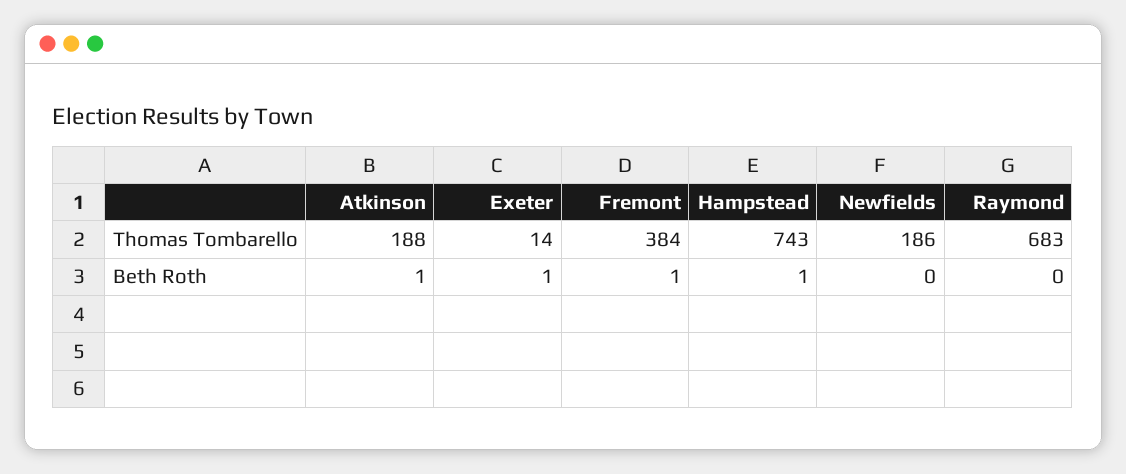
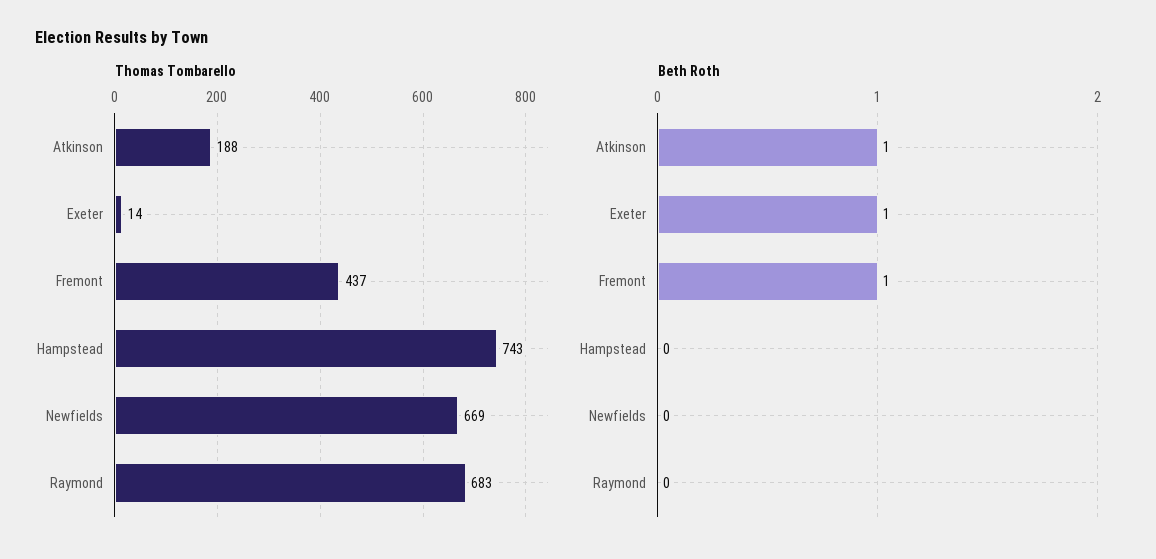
Thomas Tombarello, Fremont: 384 -> 437
Thomas Tombarello, Newfields: 186 -> 669
Beth Roth, Hampstead: 1 -> 0

